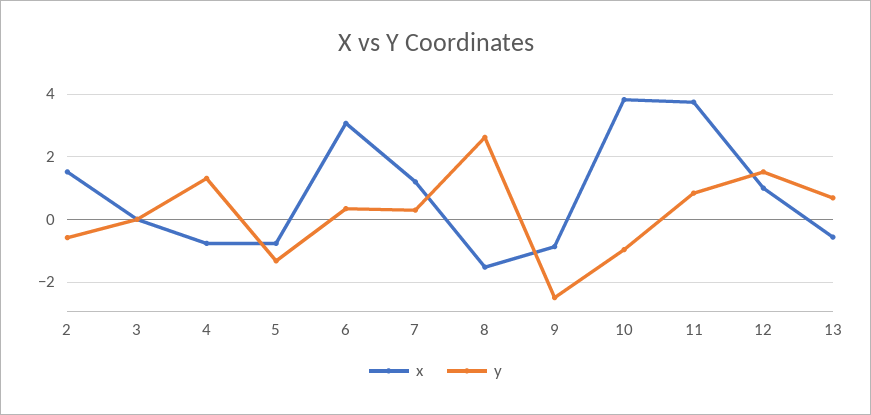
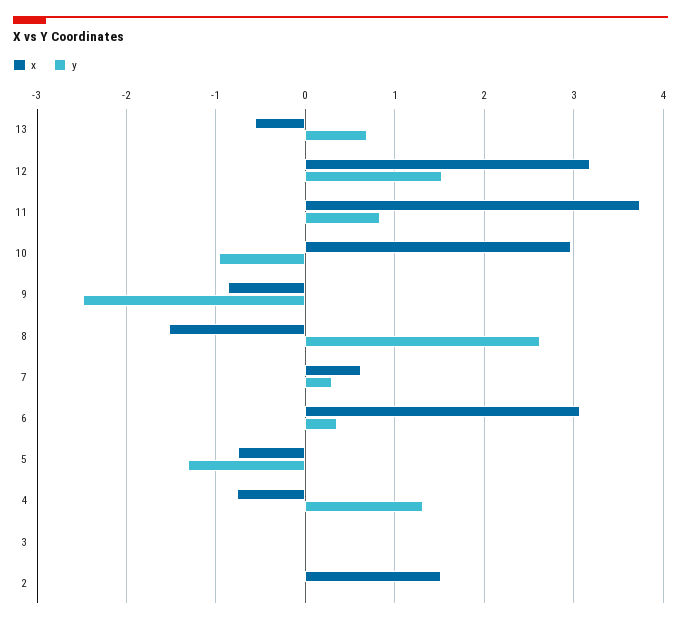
y, 2: -0.6 -> 0
x, 7: 1.2 -> 0.6
x, 10: 3.8 -> 3
x, 12: 1 -> 3.2

